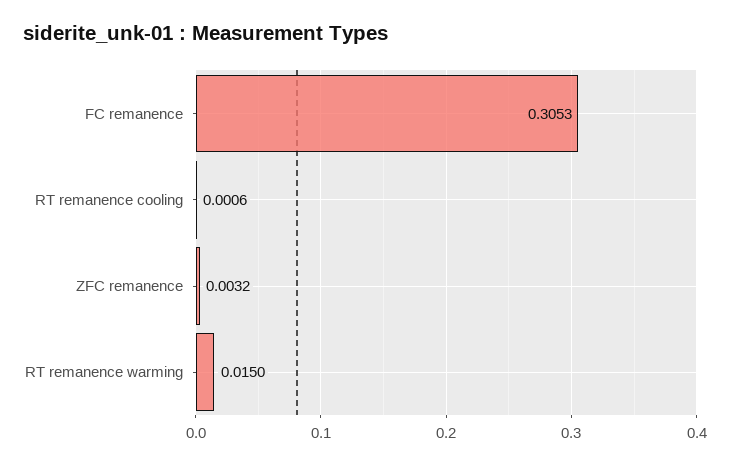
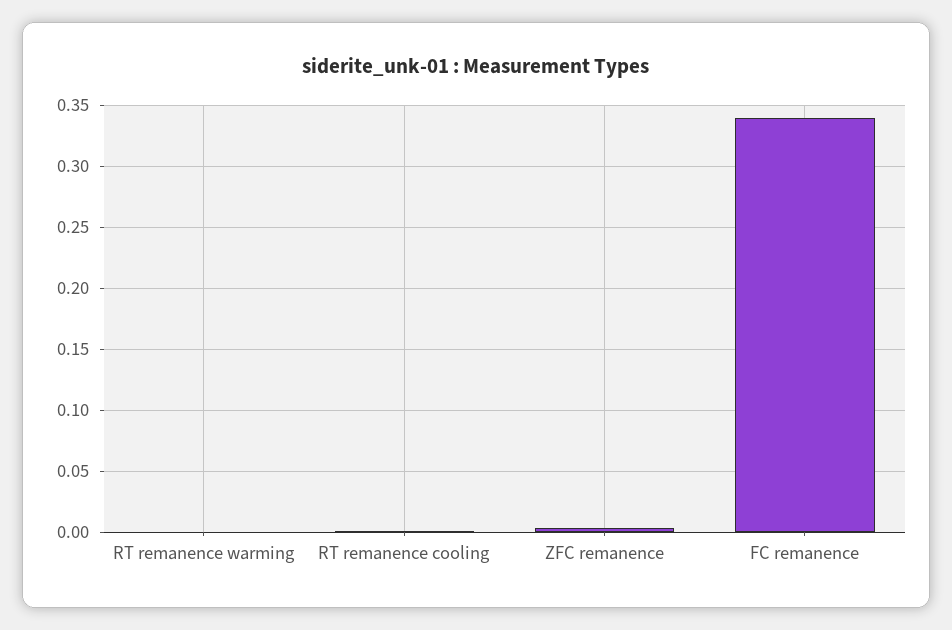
FC remanence: 0.3053 -> 0.34
RT remanence warming: 0.015 -> 0

